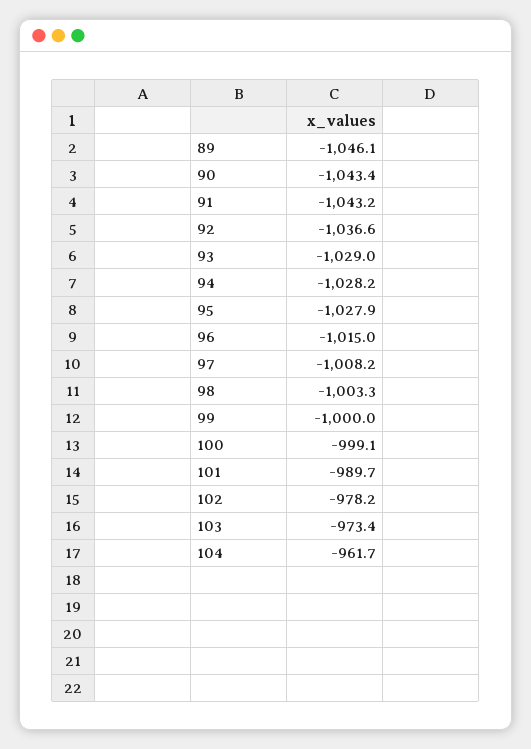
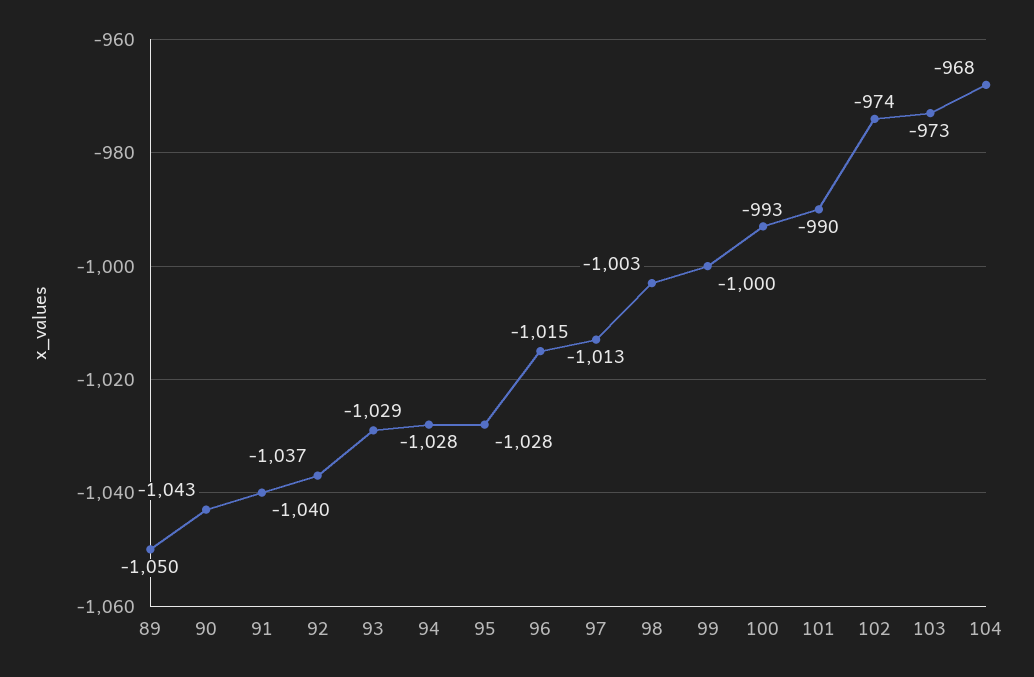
89: -1046.1 -> -1050
91: -1043.2 -> -1040
97: -1008.2 -> -1013
100: -999.1 -> -993
102: -978.2 -> -974
104: -961.7 -> -968

